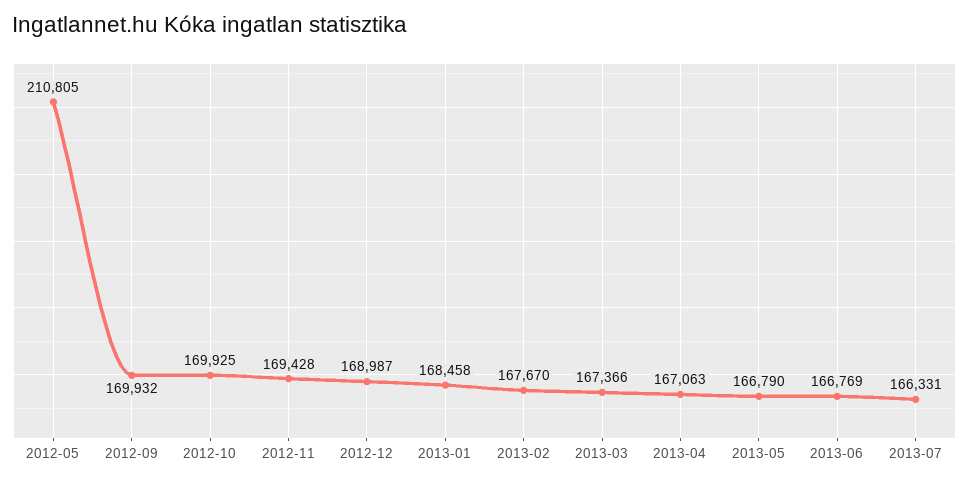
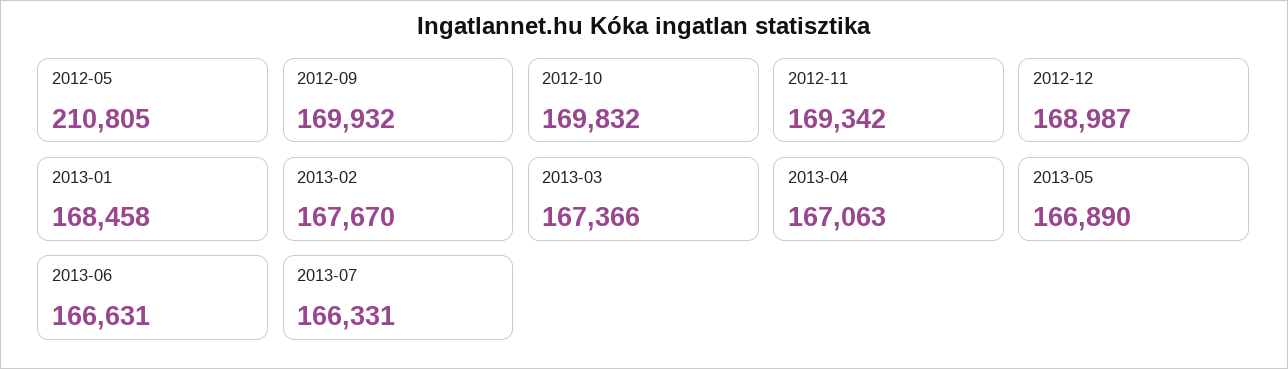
2012-10: 169925 -> 169832
2012-11: 169428 -> 169342
2013-05: 166790 -> 166890
2013-06: 166769 -> 166631

